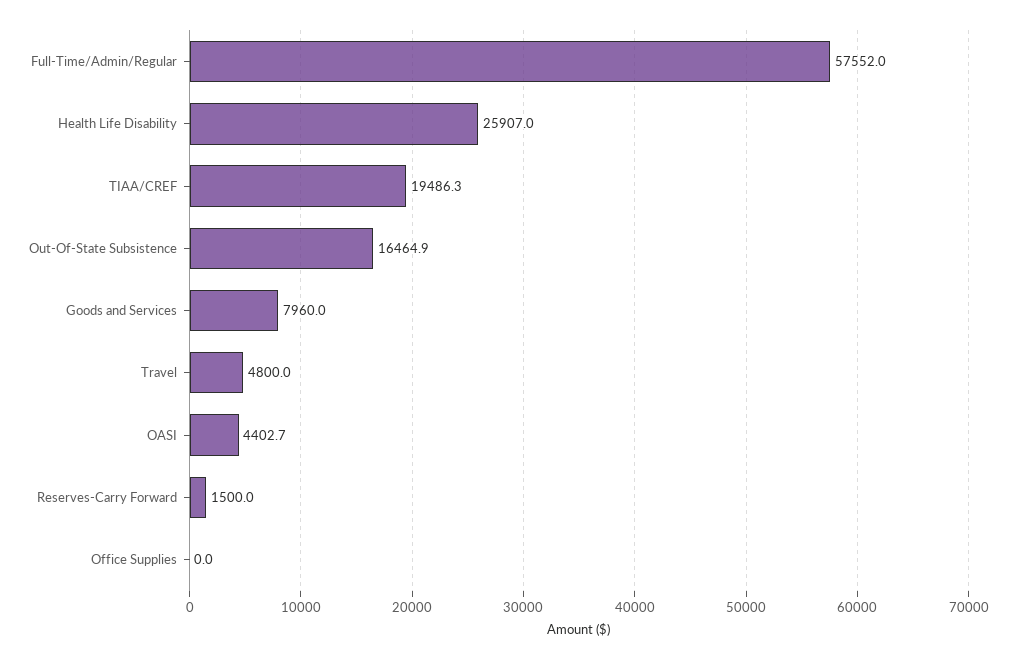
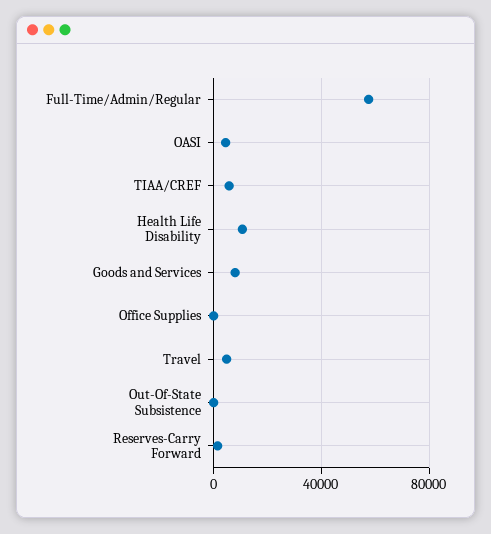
Health Life Disability: 25907 -> 10000
TIAA/CREF: 19486.3 -> 5000
Out-Of-State Subsistence: 16464.9 -> 0

